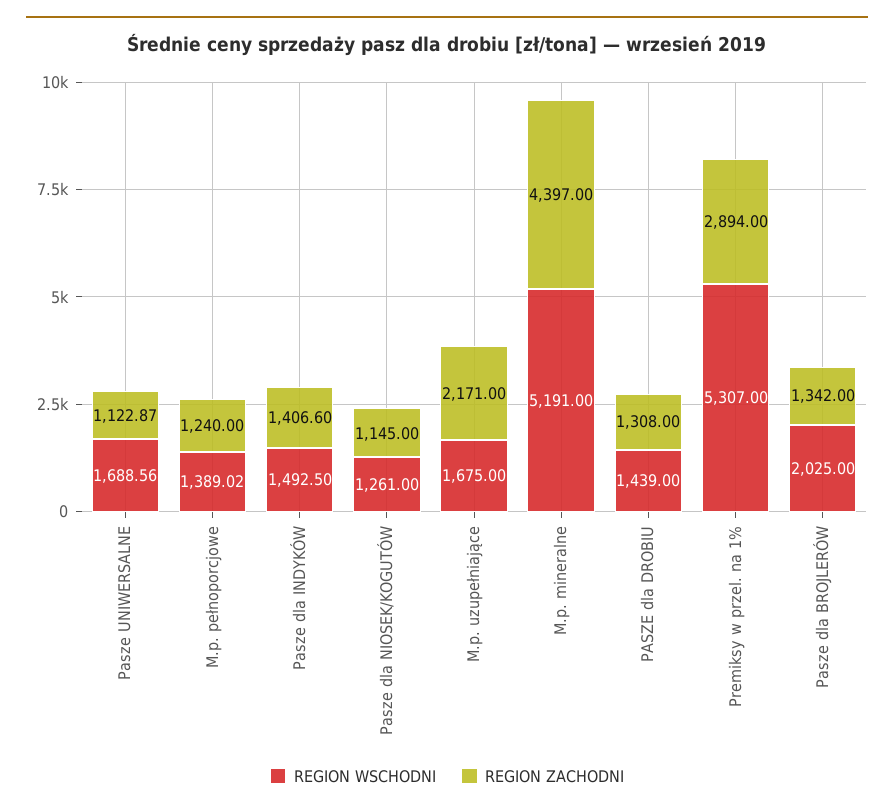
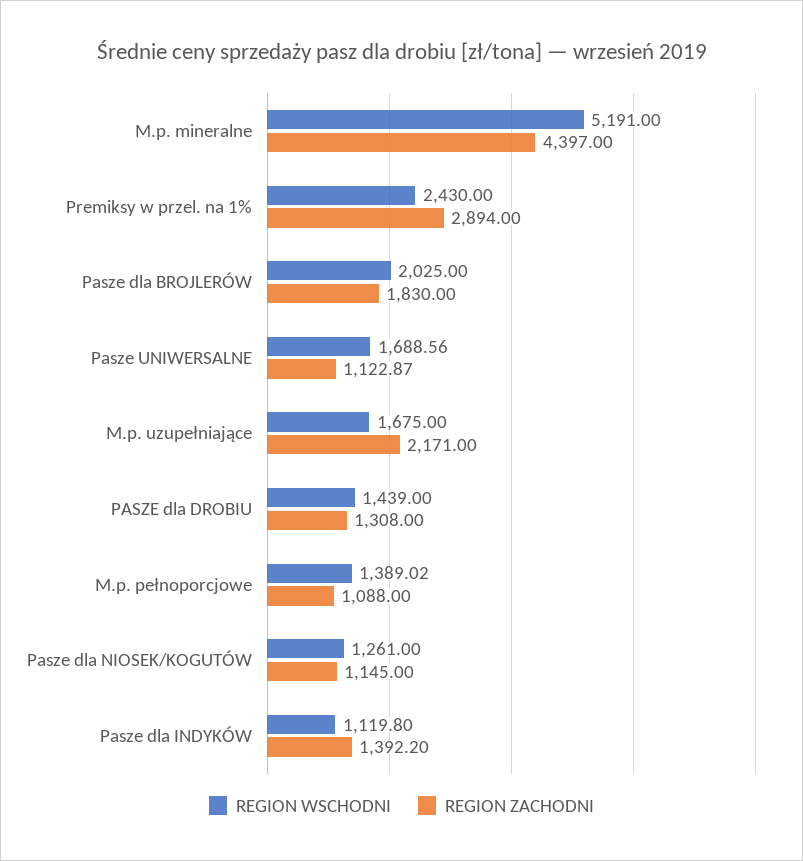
REGION ZACHODNI, M.p. pełnoporcjowe: 1240 -> 1088
REGION WSCHODNI, Pasze dla INDYKÓW: 1492.5 -> 1119.8
REGION ZACHODNI, Pasze dla INDYKÓW: 1406.6 -> 1392.2
REGION WSCHODNI, Premiksy w przel. na 1%: 5307 -> 2430
REGION ZACHODNI, Pasze dla BROJLERÓW: 1342 -> 1830

